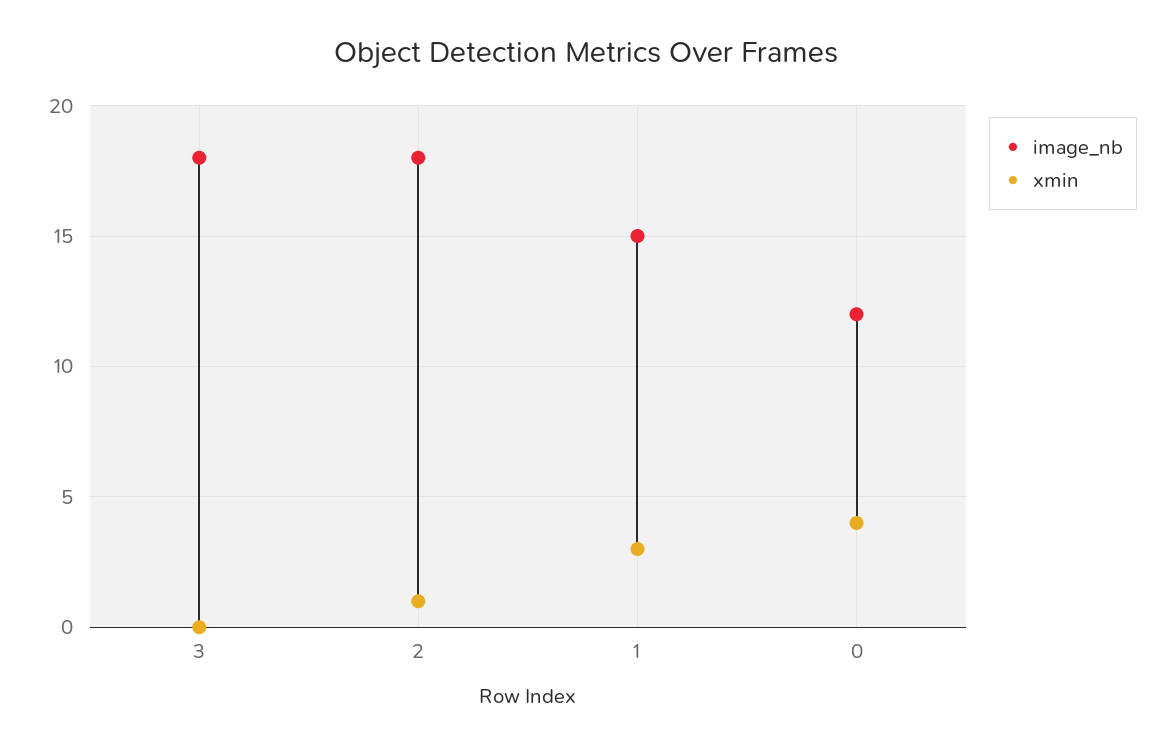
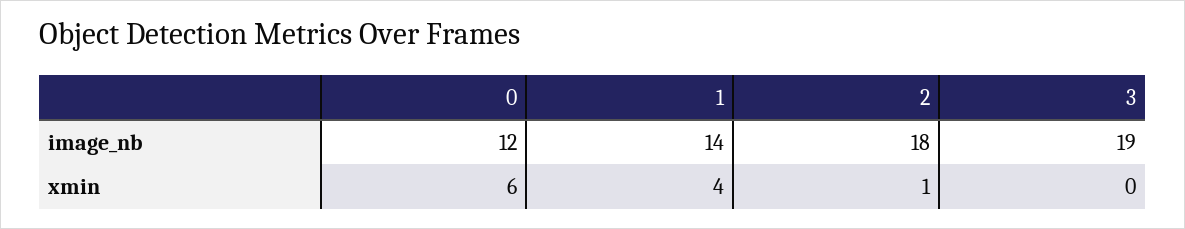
image_nb, 3: 18 -> 19
image_nb, 1: 15 -> 14
xmin, 1: 3 -> 4
xmin, 0: 4 -> 6

